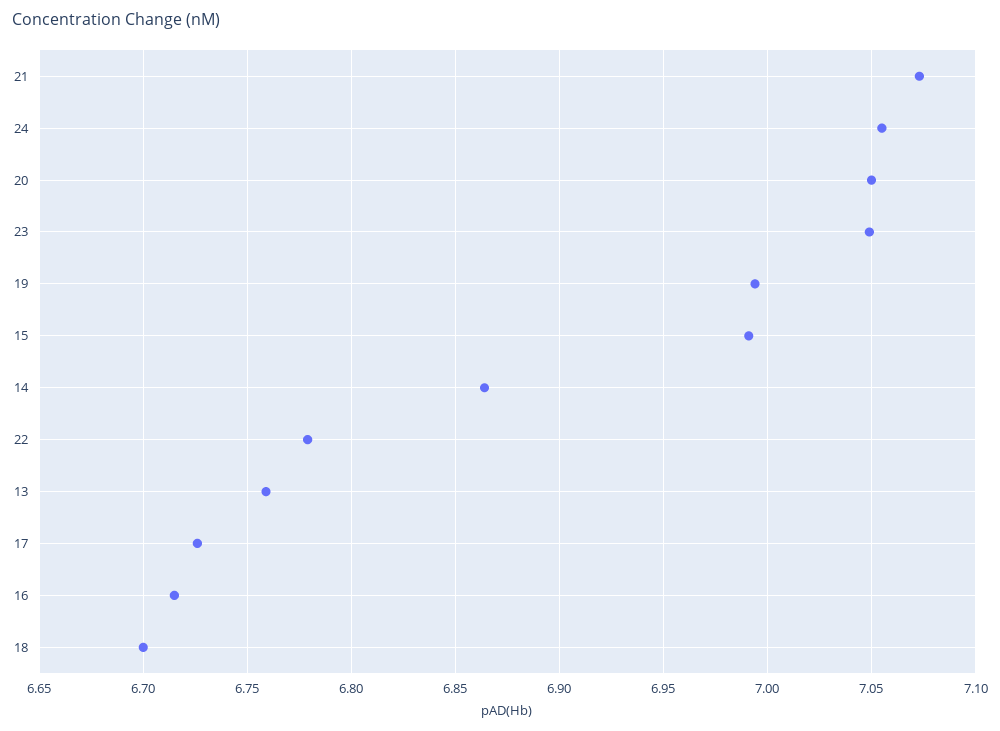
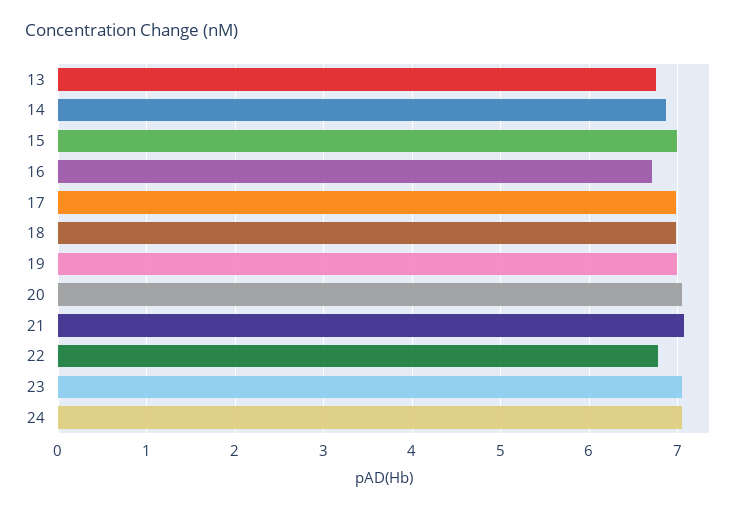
17: 6.725 -> 7
18: 6.7 -> 7

